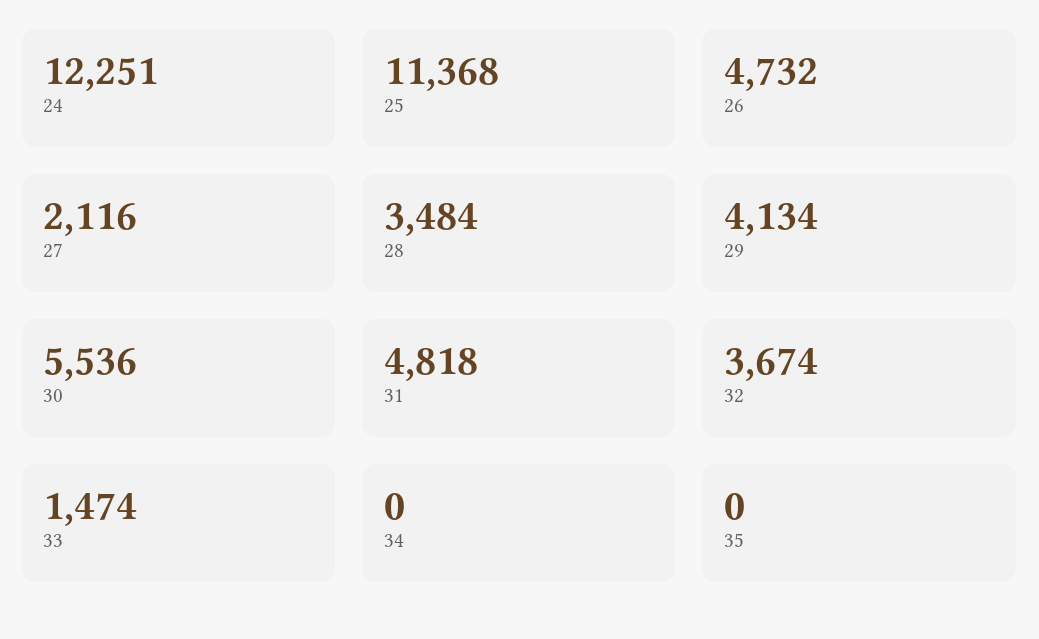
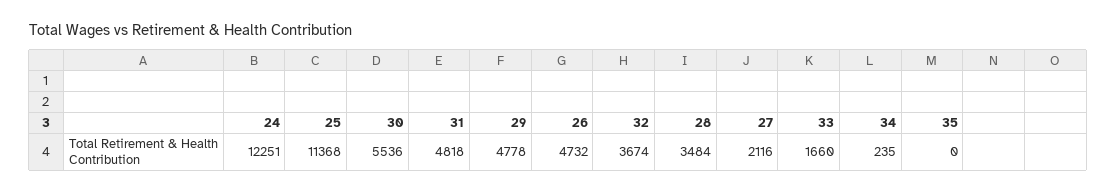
29: 4134 -> 4778
33: 1474 -> 1660
34: 0 -> 235

